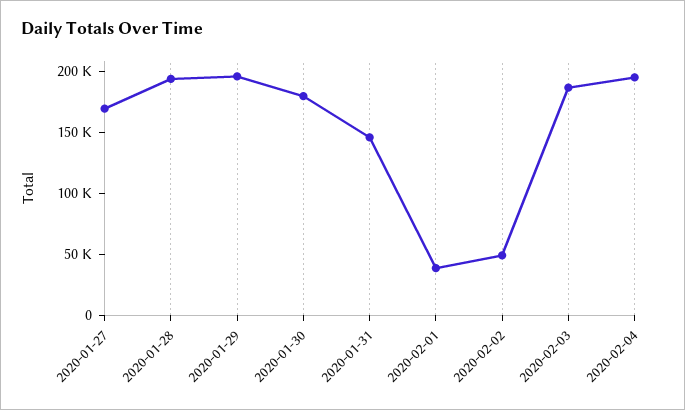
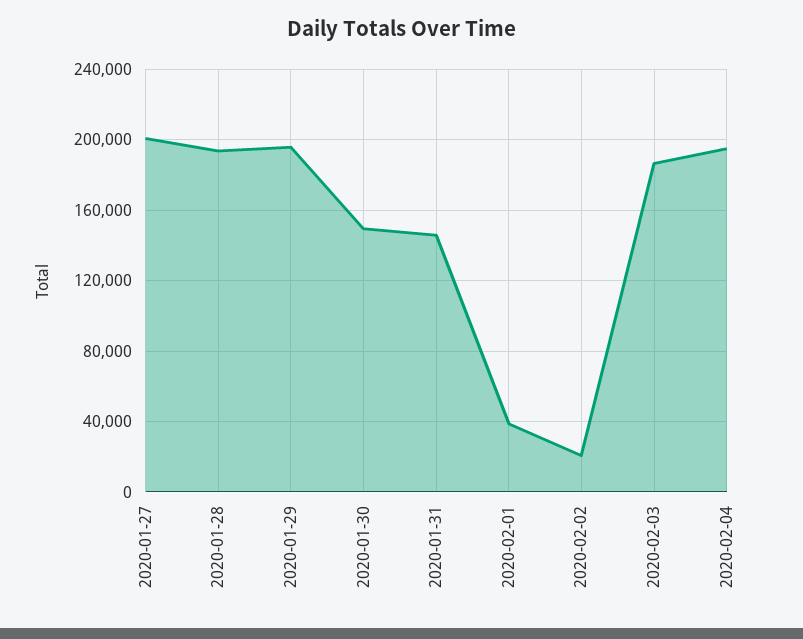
2020-01-27: 170000 -> 200000
2020-01-30: 180000 -> 150000
2020-02-02: 50000 -> 20000

